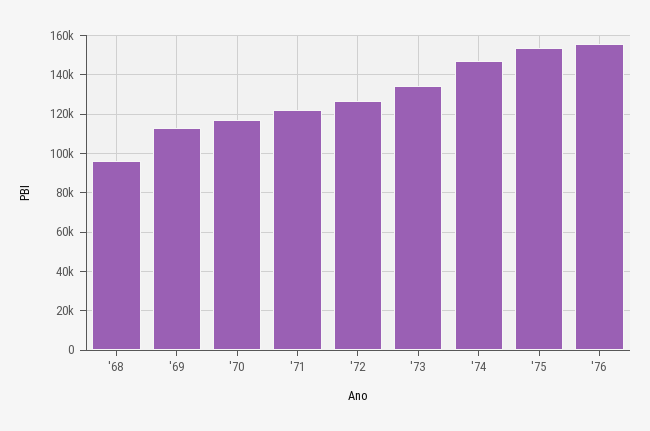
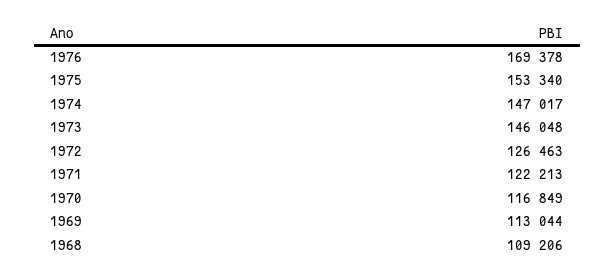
'68: 95000 -> 109206
'73: 135000 -> 146048
'76: 155000 -> 169378

